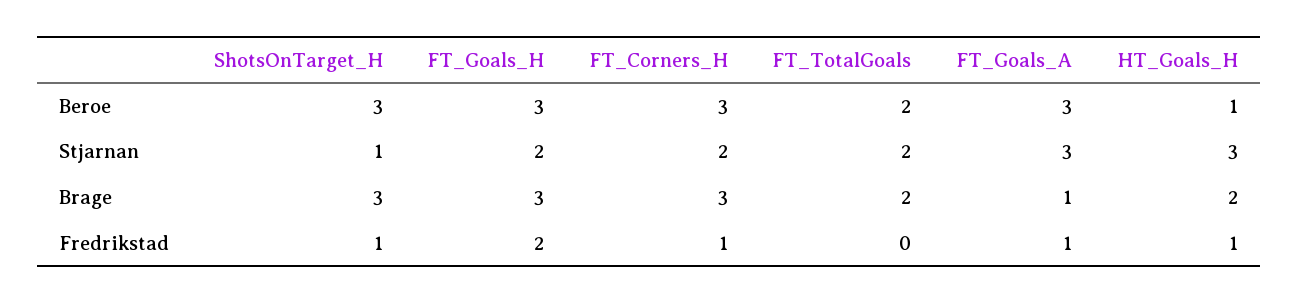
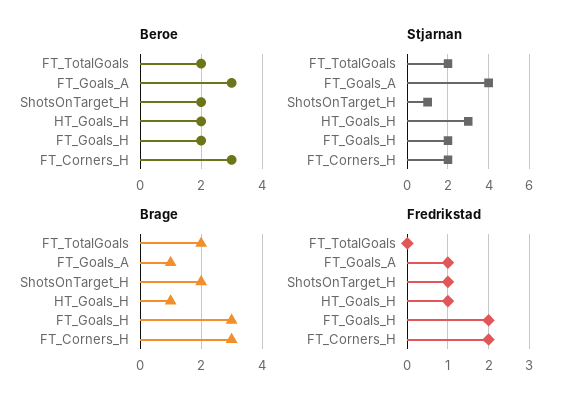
Beroe, ShotsOnTarget_H: 3 -> 2
Beroe, FT_Goals_H: 3 -> 2
Beroe, HT_Goals_H: 1 -> 2
Stjarnan, FT_Goals_A: 3 -> 4
Brage, ShotsOnTarget_H: 3 -> 2
Brage, HT_Goals_H: 2 -> 1
Fredrikstad, FT_Corners_H: 1 -> 2

